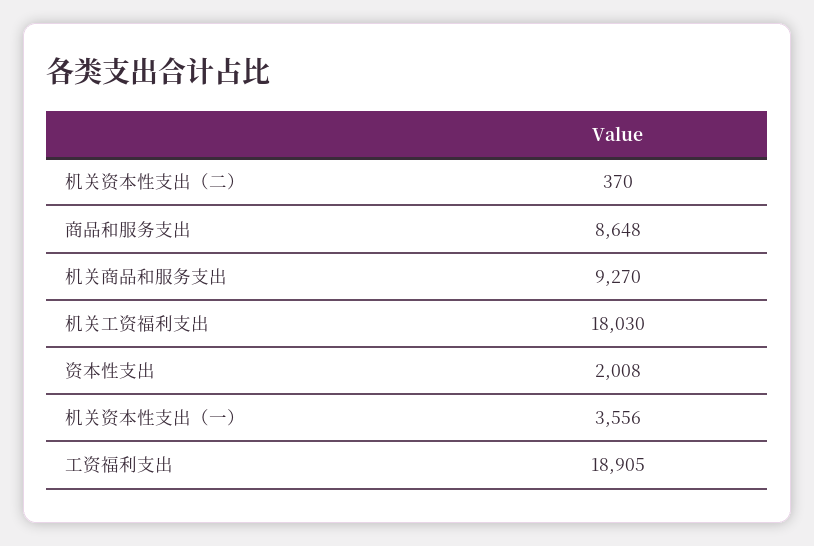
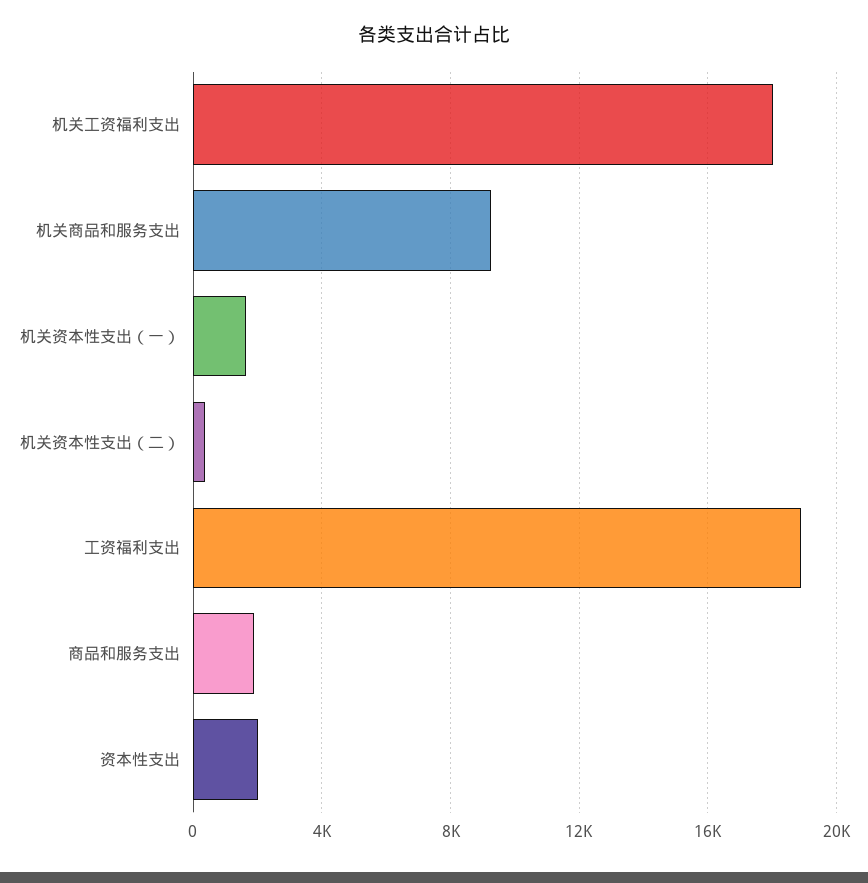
商品和服务支出: 8648 -> 2000
机关资本性支出（一）: 3556 -> 1500

